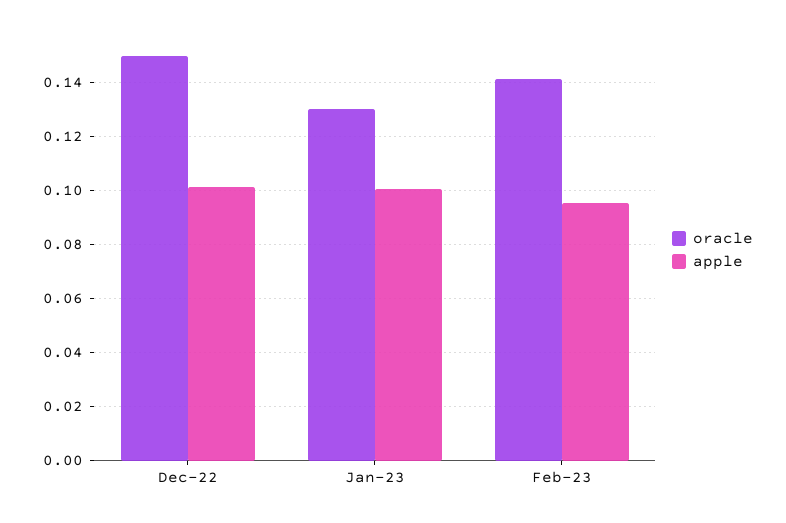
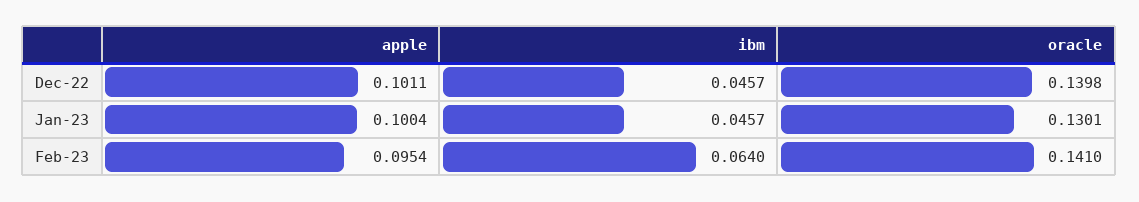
oracle, Dec-22: 0.15 -> 0.1398
ibm, Dec-22: none -> 0.0457
ibm, Jan-23: none -> 0.0457
ibm, Feb-23: none -> 0.064

